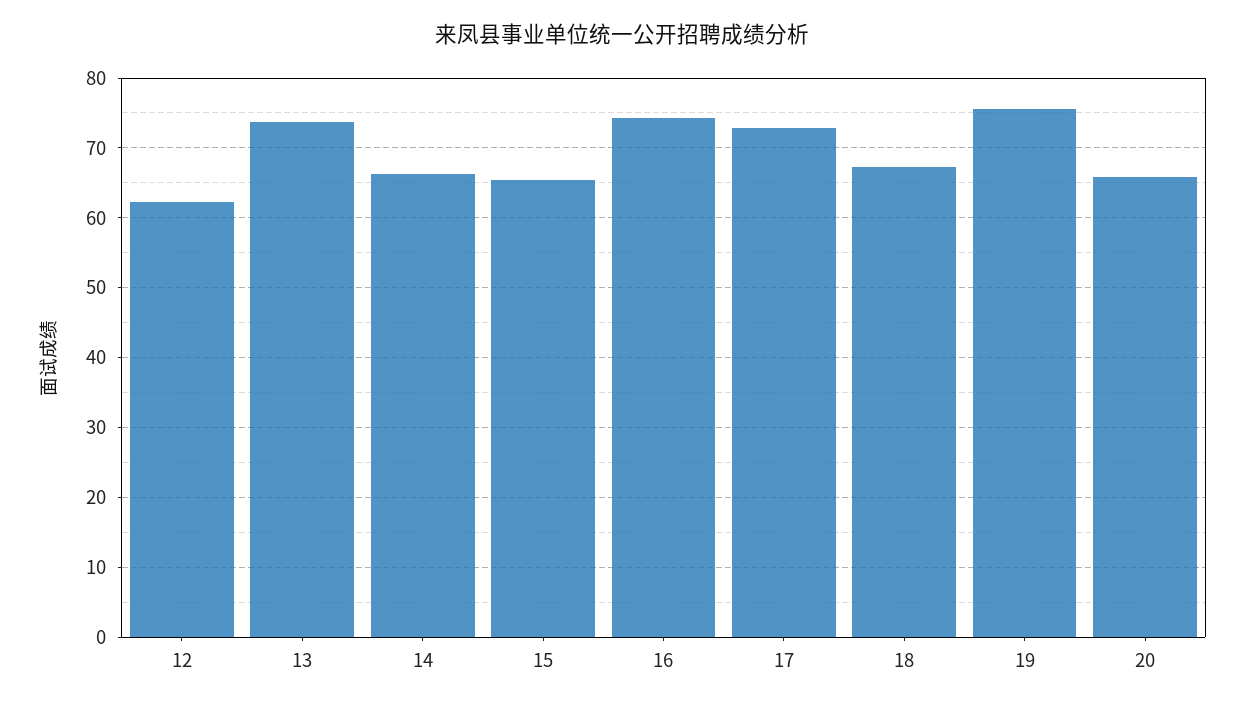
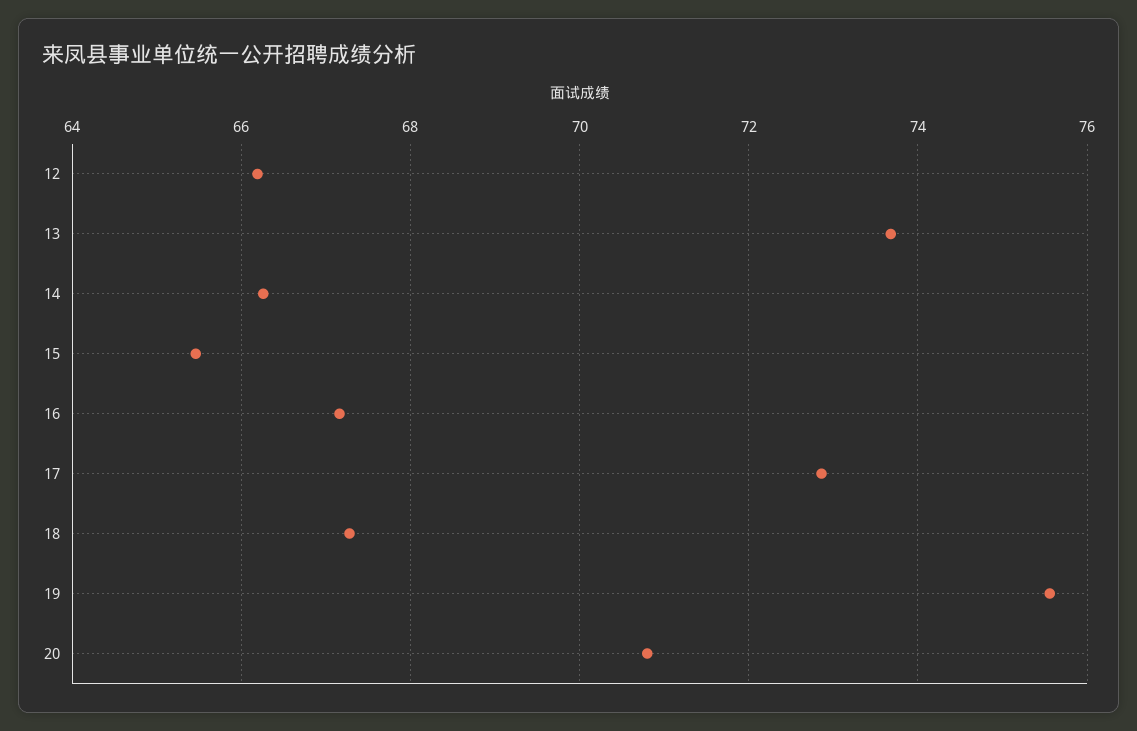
12: 62 -> 66.2
16: 74 -> 67.2
20: 66 -> 70.8

